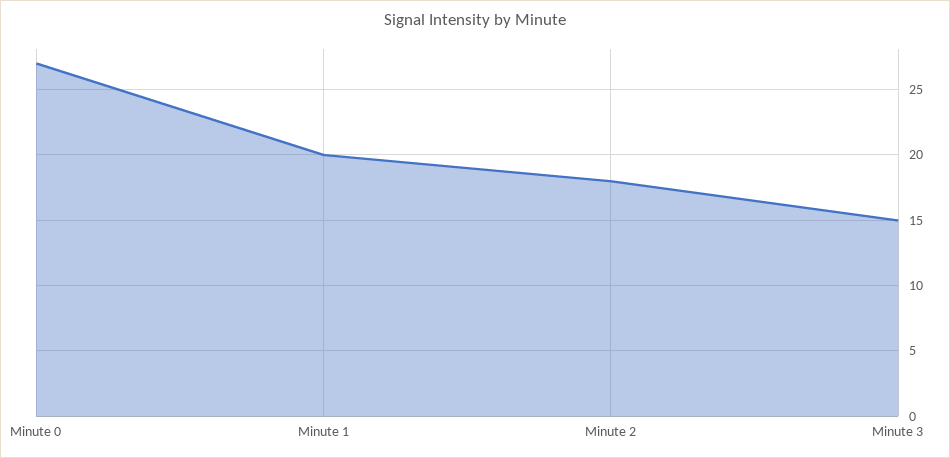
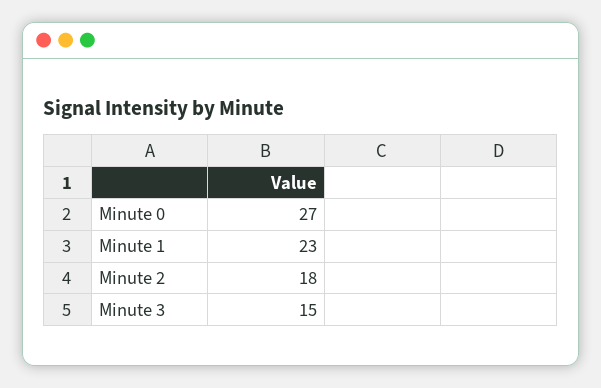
Minute 1: 20 -> 23

